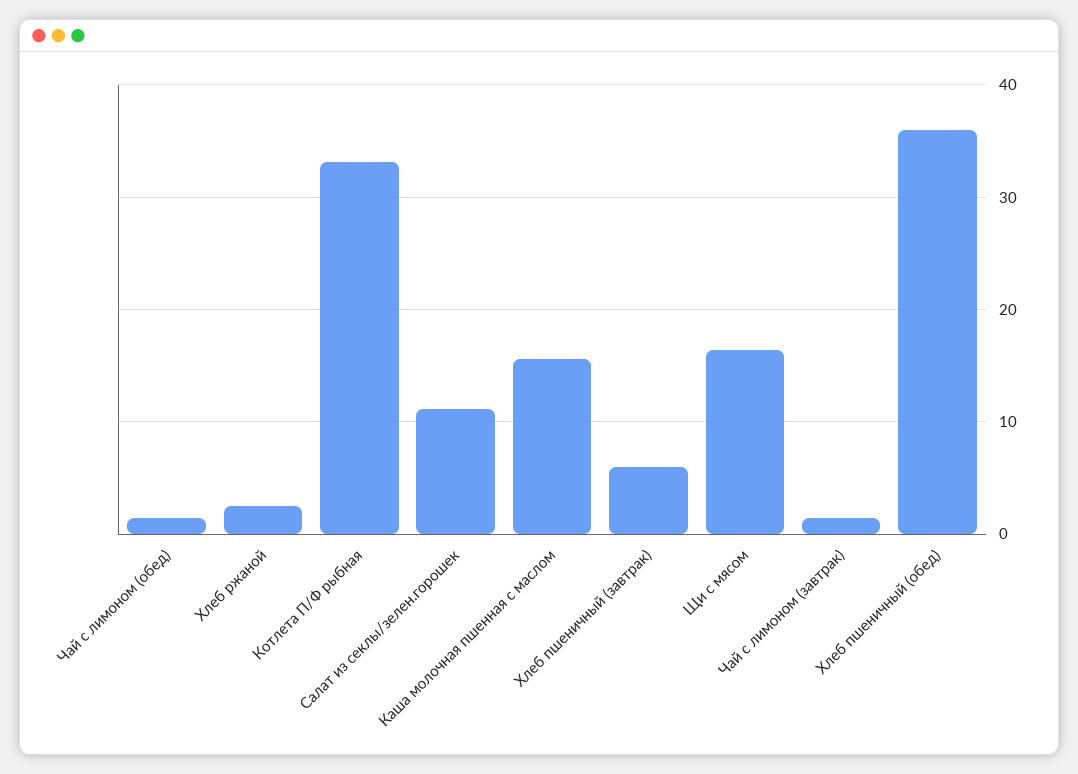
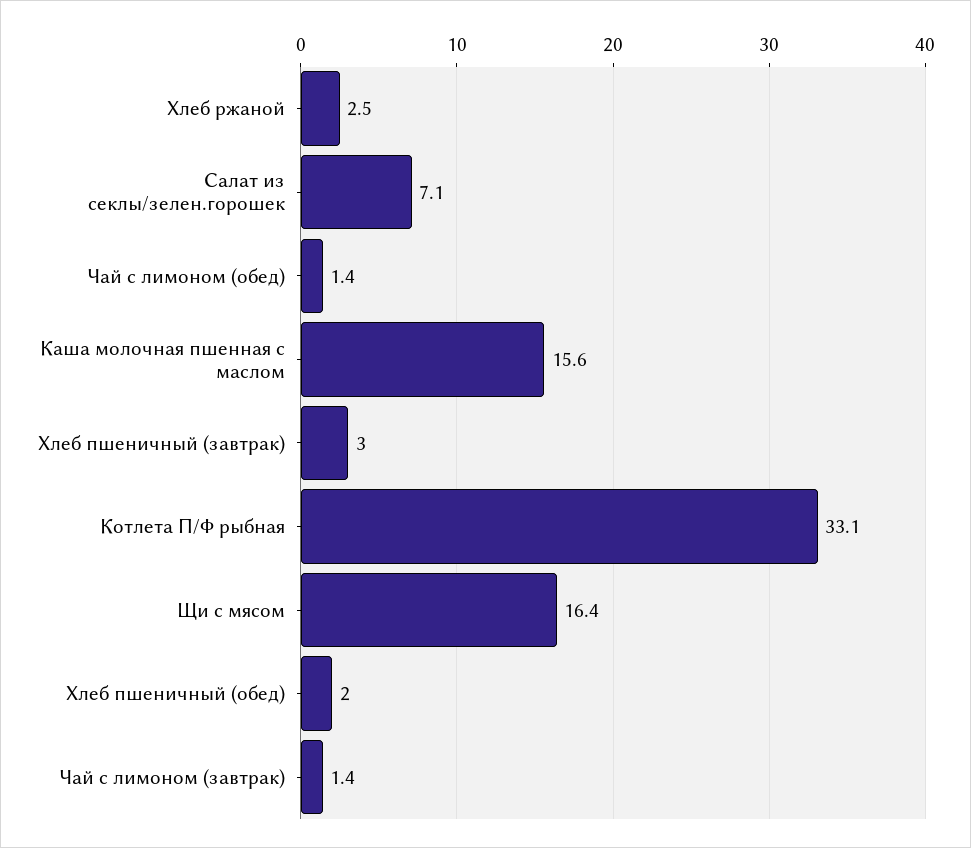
Салат из секлы/зелен.горошек: 11 -> 7.1
Хлеб пшеничный (завтрак): 6 -> 3
Хлеб пшеничный (обед): 36 -> 2

